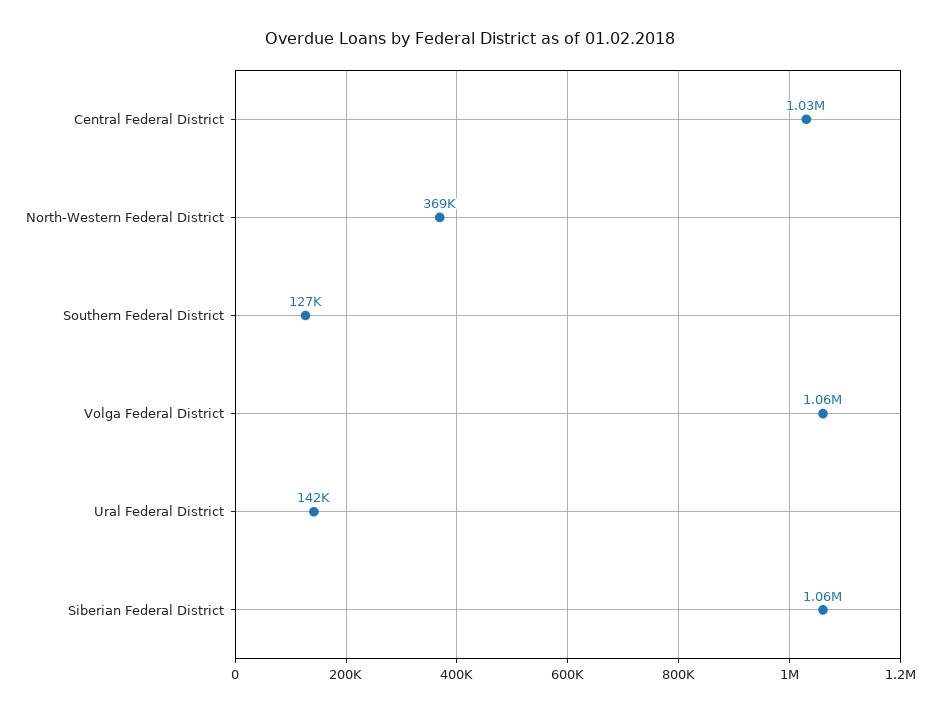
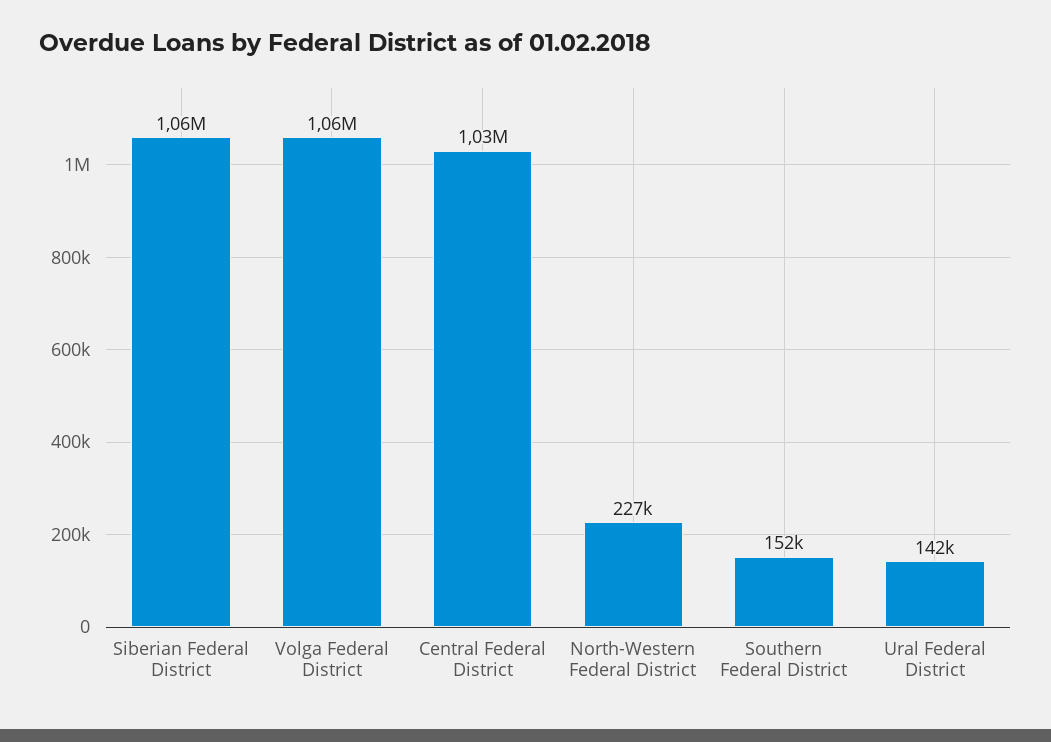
North-Western Federal District: 369000 -> 227000
Southern Federal District: 127000 -> 152000

